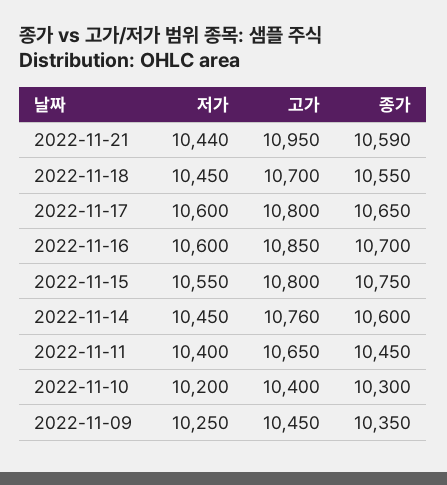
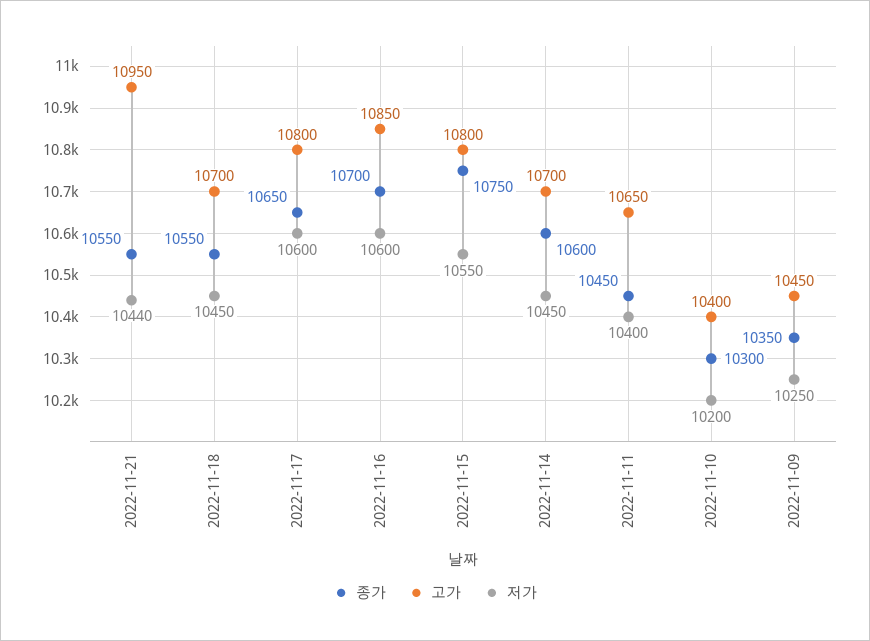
종가, 2022-11-21: 10590 -> 10550
고가, 2022-11-14: 10760 -> 10700

